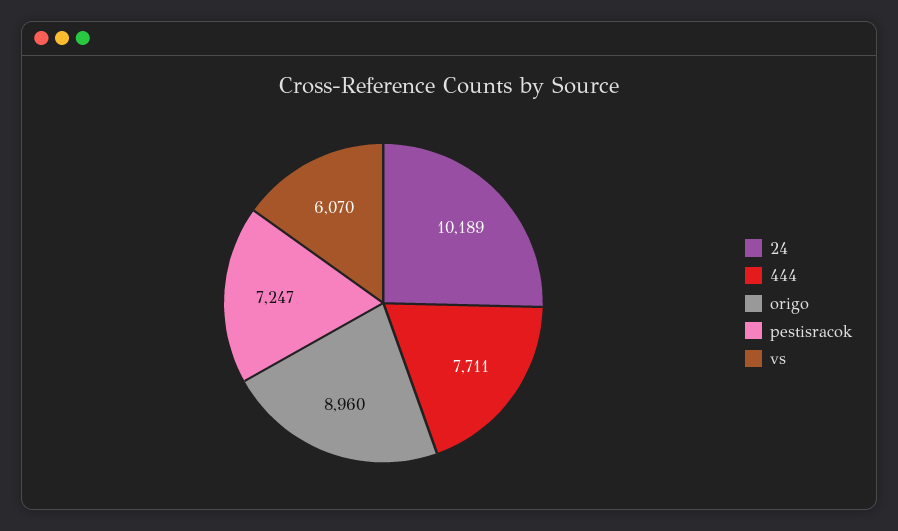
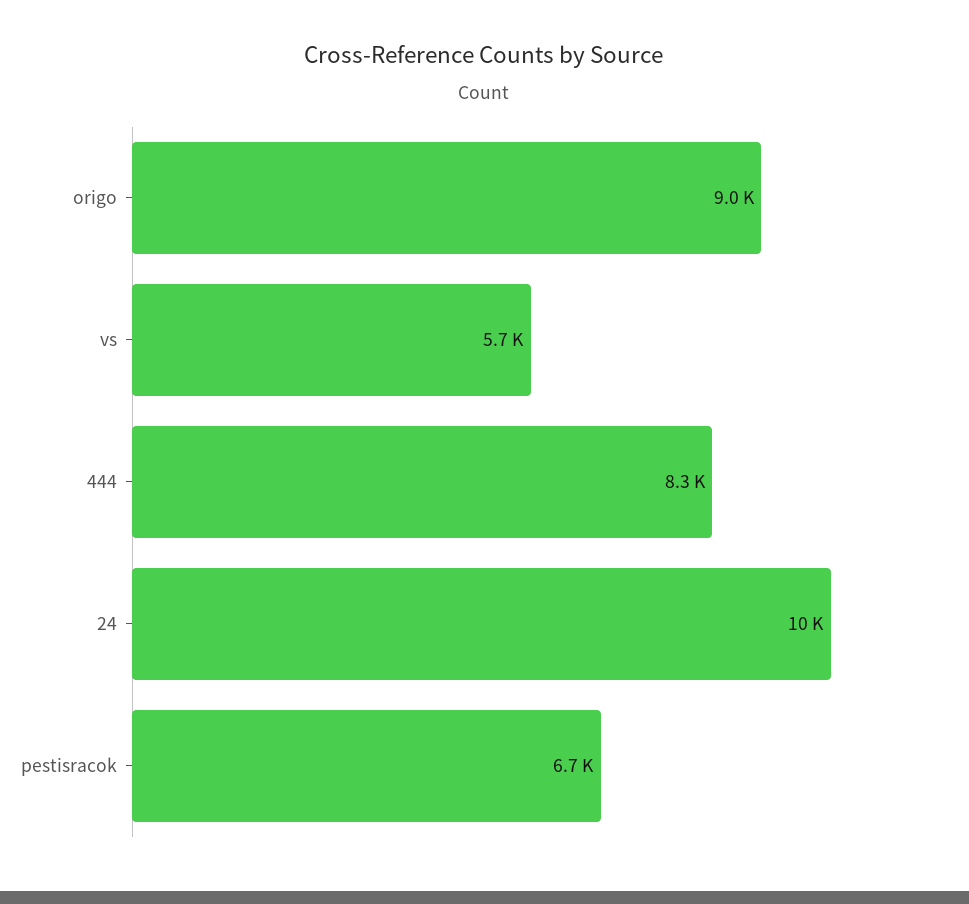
444: 7711 -> 8300
pestisracok: 7247 -> 6700
vs: 6070 -> 5700

